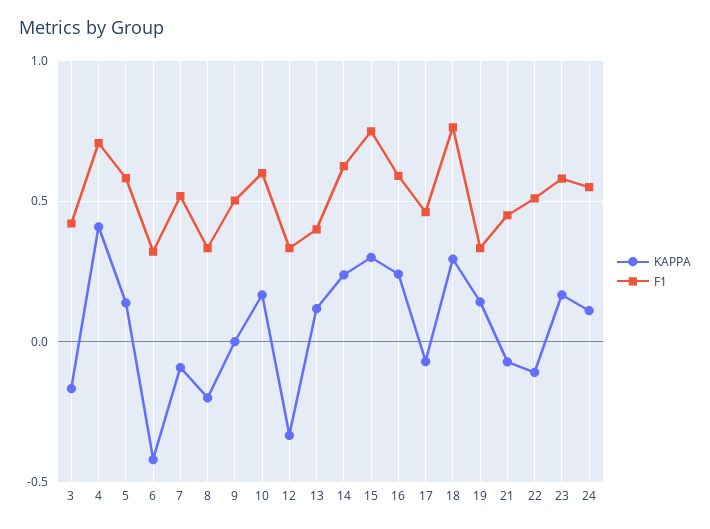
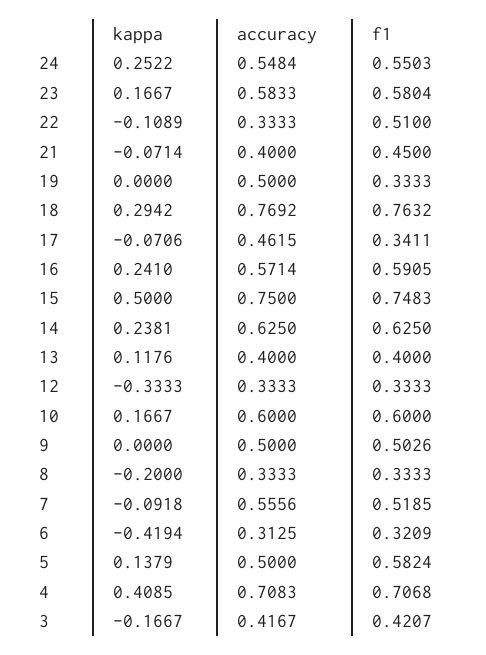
KAPPA, 15: 0.3 -> 0.5
F1, 17: 0.45 -> 0.3411
KAPPA, 19: 0.15 -> 0
KAPPA, 24: 0.1 -> 0.2522
accuracy, 24: none -> 0.5484
accuracy, 23: none -> 0.5833
accuracy, 22: none -> 0.3333
accuracy, 21: none -> 0.4
accuracy, 19: none -> 0.5
accuracy, 18: none -> 0.7692
accuracy, 17: none -> 0.4615
accuracy, 16: none -> 0.5714
accuracy, 15: none -> 0.75
accuracy, 14: none -> 0.625
accuracy, 13: none -> 0.4
accuracy, 12: none -> 0.3333
accuracy, 10: none -> 0.6
accuracy, 9: none -> 0.5
accuracy, 8: none -> 0.3333
accuracy, 7: none -> 0.5556
accuracy, 6: none -> 0.3125
accuracy, 5: none -> 0.5
accuracy, 4: none -> 0.7083
accuracy, 3: none -> 0.4167

